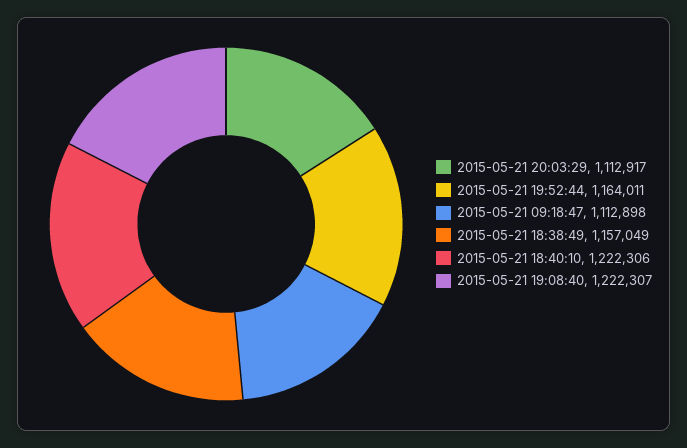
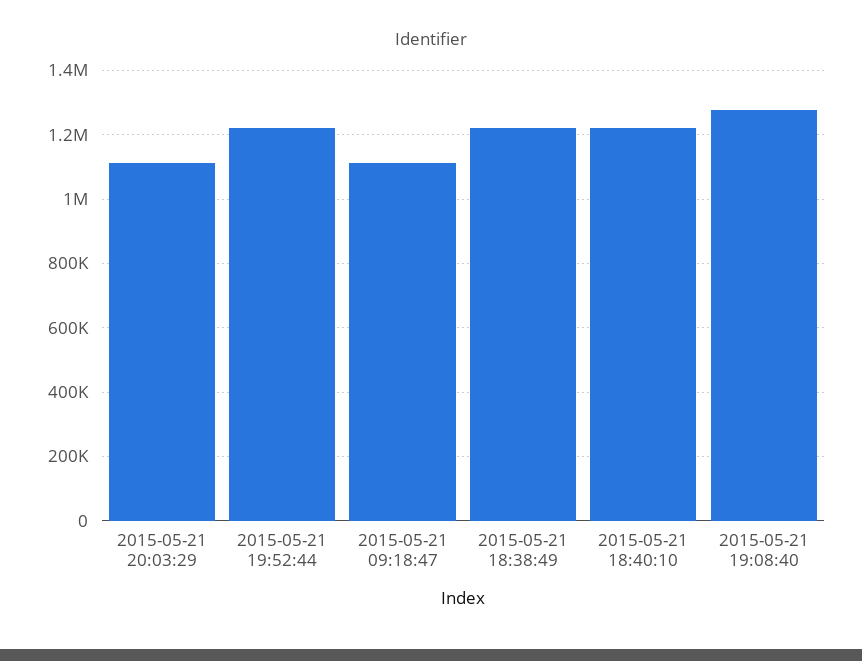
2015-05-21 19:52:44: 1164011 -> 1220000
2015-05-21 18:38:49: 1157049 -> 1220000
2015-05-21 19:08:40: 1222307 -> 1280000

